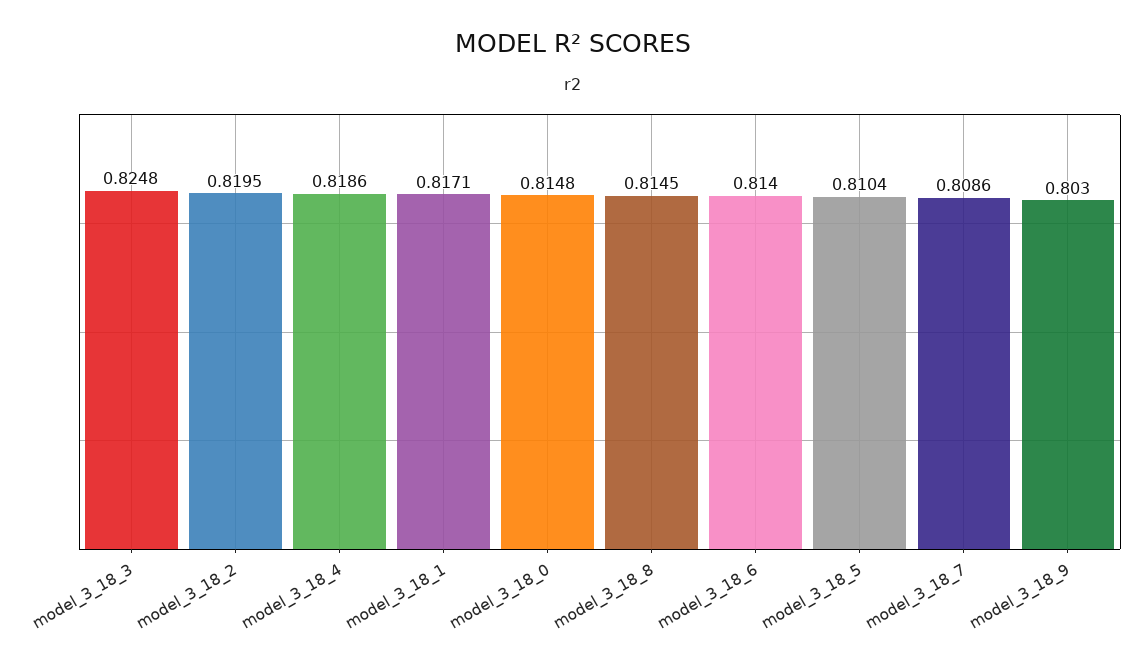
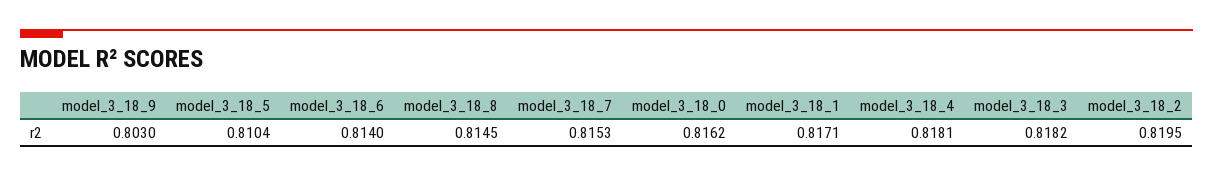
model_3_18_3: 0.8248 -> 0.8182
model_3_18_4: 0.8186 -> 0.8181
model_3_18_0: 0.8148 -> 0.8162
model_3_18_7: 0.8086 -> 0.8153

